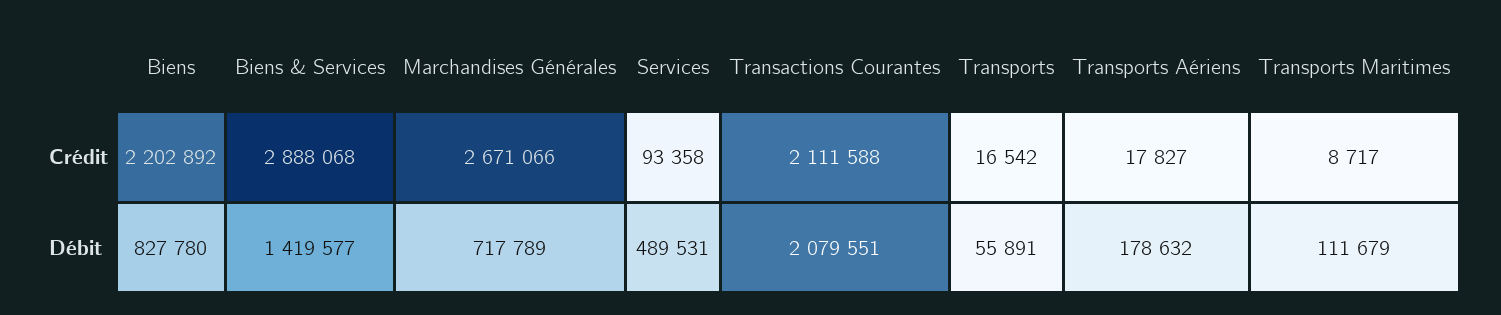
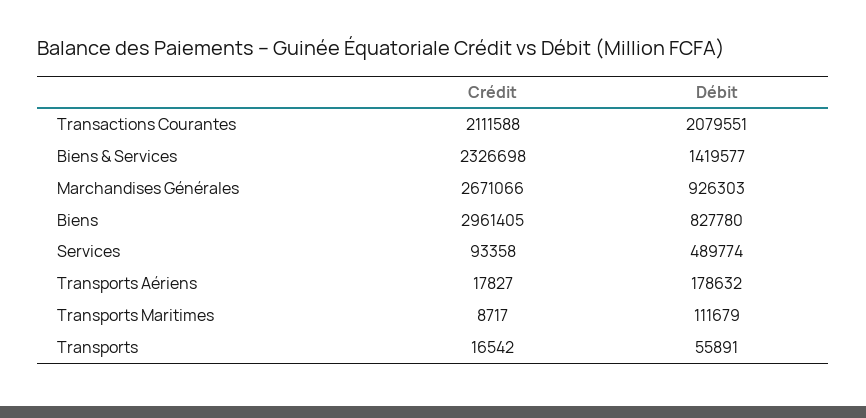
Biens, Crédit: 2202892 -> 2961405
Biens & Services, Crédit: 2888068 -> 2326698
Marchandises Générales, Débit: 717789 -> 926303
Services, Débit: 489531 -> 489774

